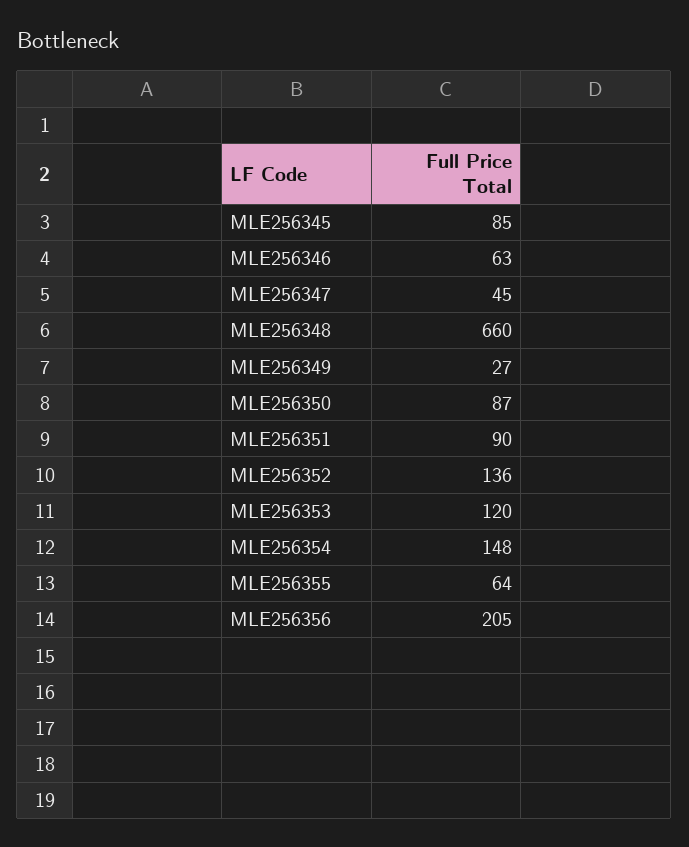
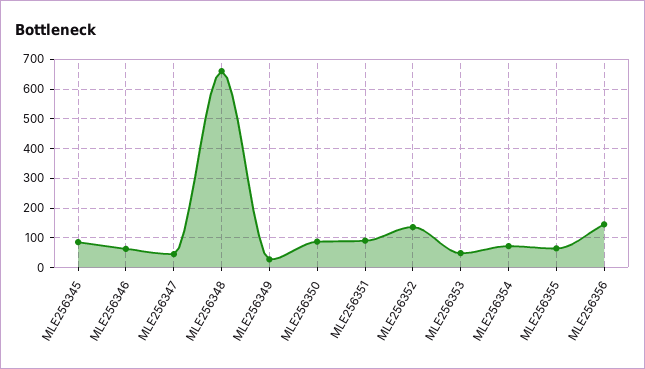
MLE256353: 120 -> 50
MLE256354: 148 -> 75
MLE256356: 205 -> 150

